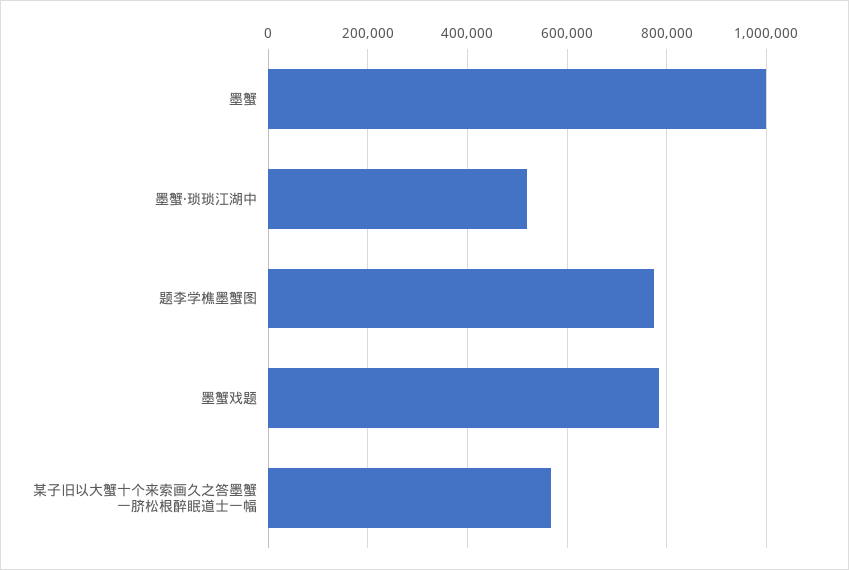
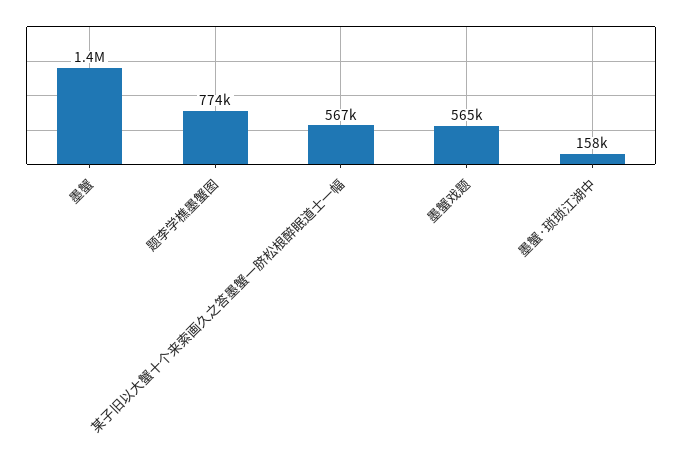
墨蟹: 1000000 -> 1400000
墨蟹·琐琐江湖中: 520000 -> 158000
墨蟹戏题: 780000 -> 565000

